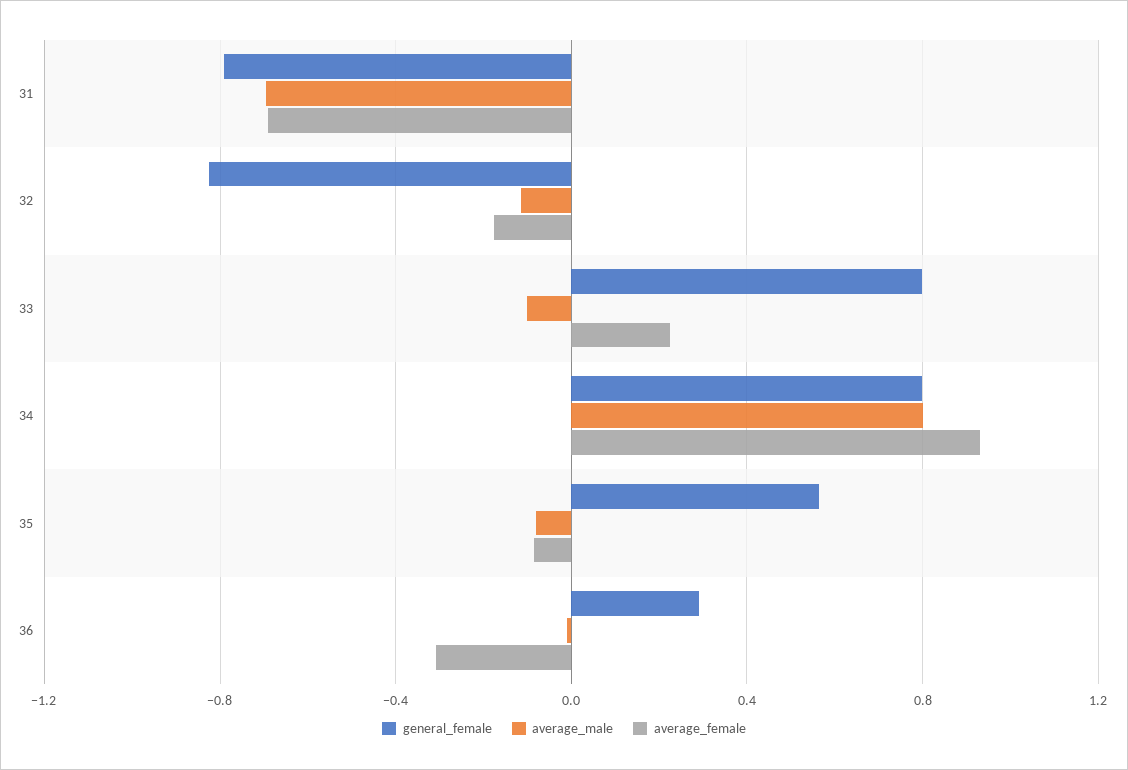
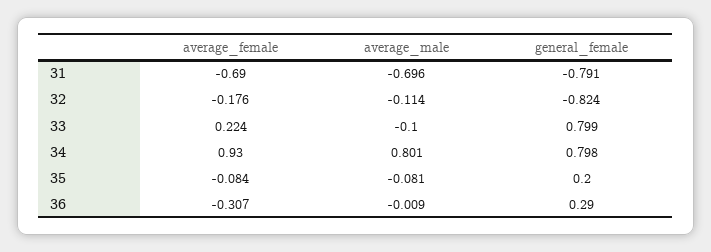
general_female, 35: 0.55 -> 0.2

